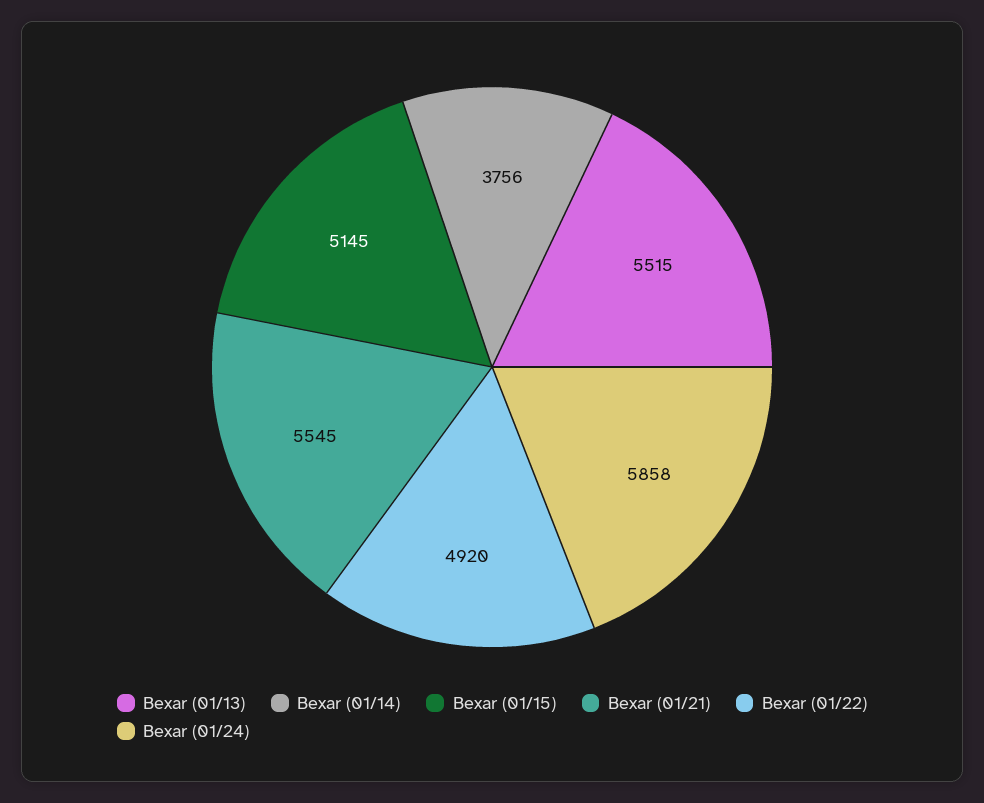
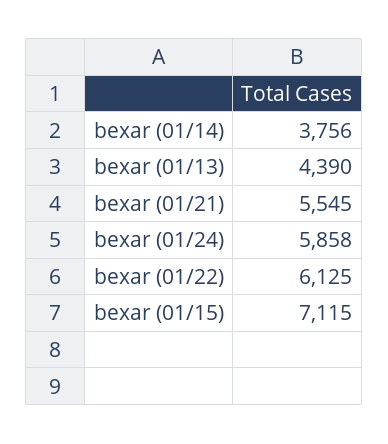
Bexar (01/13): 5515 -> 4390
Bexar (01/15): 5145 -> 7115
Bexar (01/22): 4920 -> 6125

